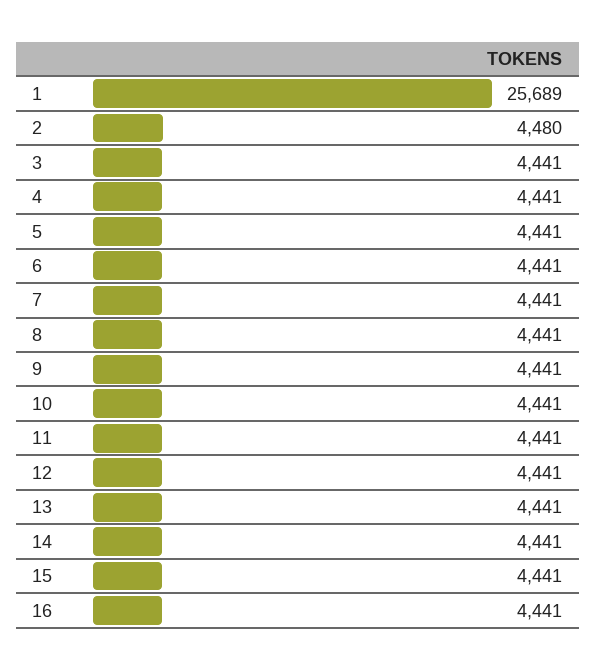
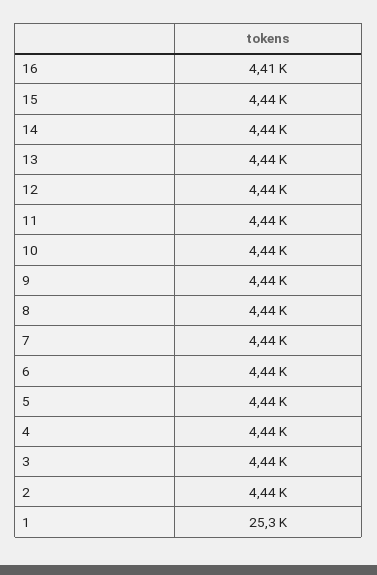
1: 25689 -> 25300
2: 4480 -> 4440
16: 4441 -> 4410

